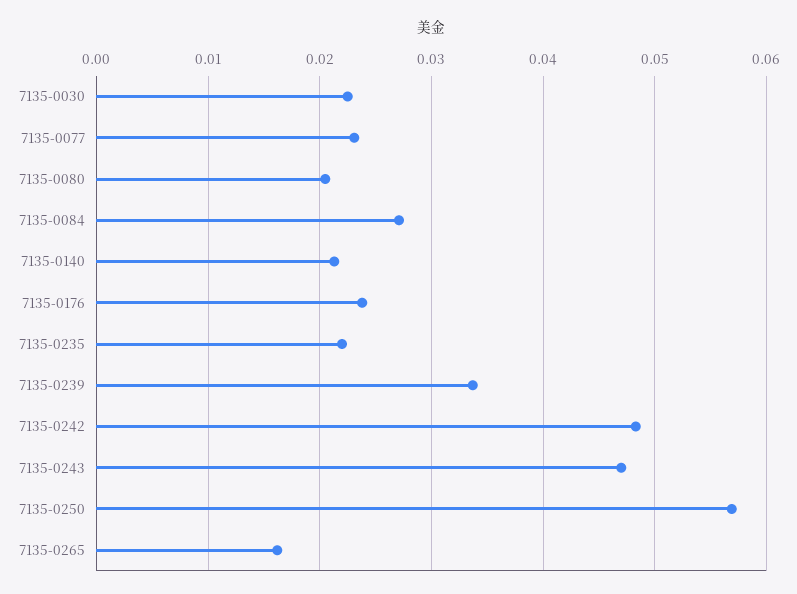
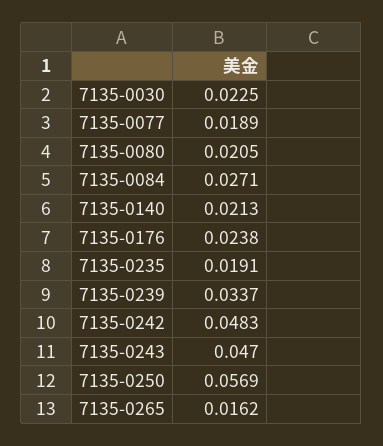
7135-0077: 0.023 -> 0.0189
7135-0235: 0.022 -> 0.0191

